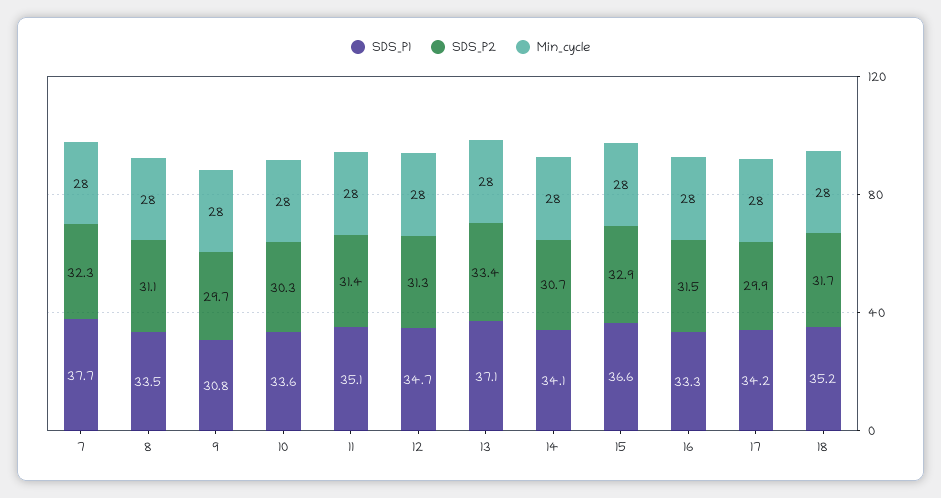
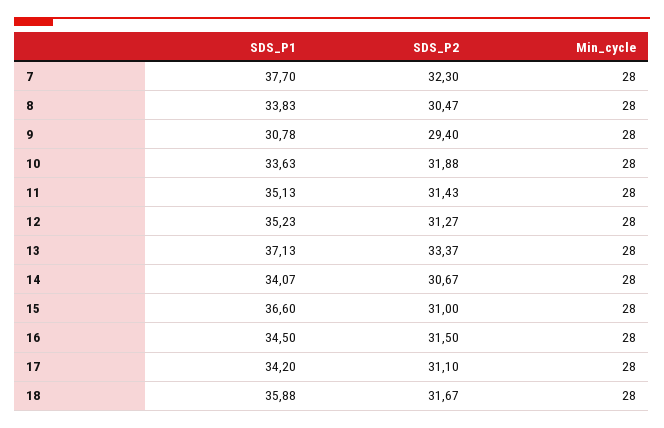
SDS_P1, 8: 33.5 -> 33.83
SDS_P2, 8: 31.1 -> 30.47
SDS_P2, 9: 29.7 -> 29.4
SDS_P2, 10: 30.3 -> 31.88
SDS_P1, 12: 34.7 -> 35.23
SDS_P2, 15: 32.9 -> 31
SDS_P1, 16: 33.3 -> 34.5
SDS_P2, 17: 29.9 -> 31.1
SDS_P1, 18: 35.2 -> 35.88

